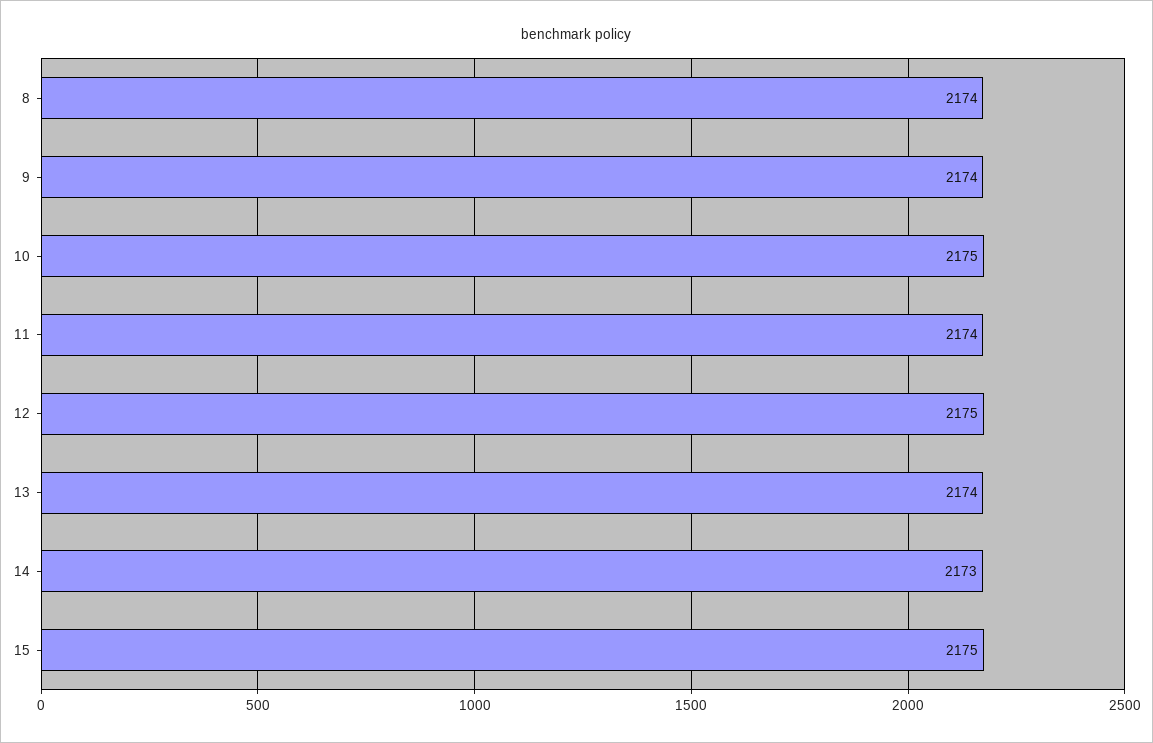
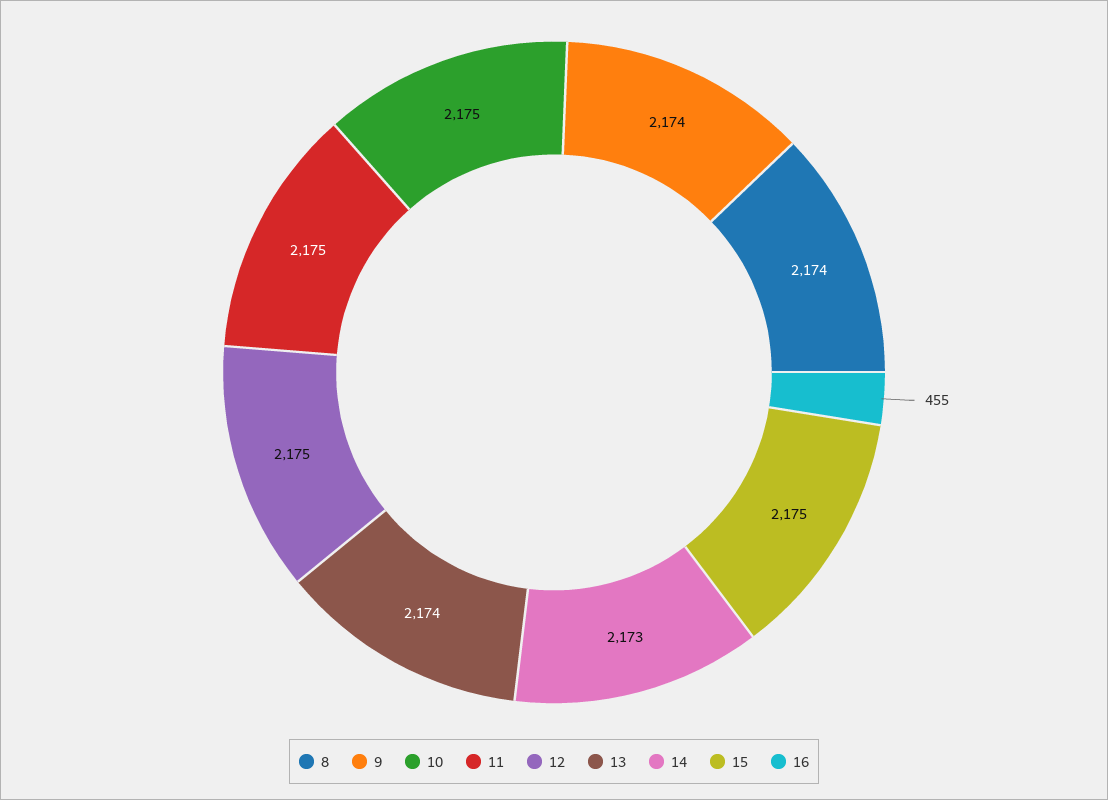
11: 2174 -> 2175
16: none -> 455

